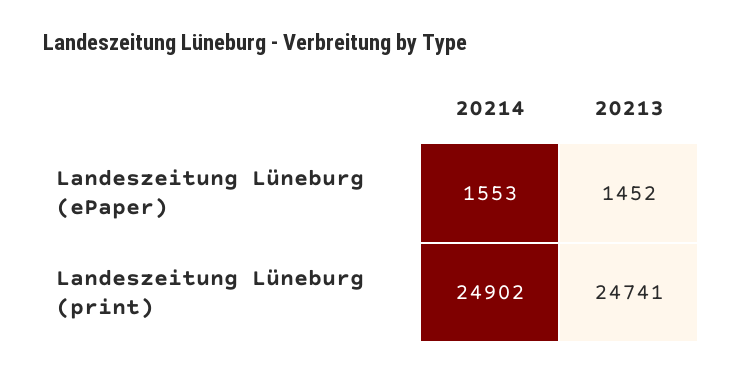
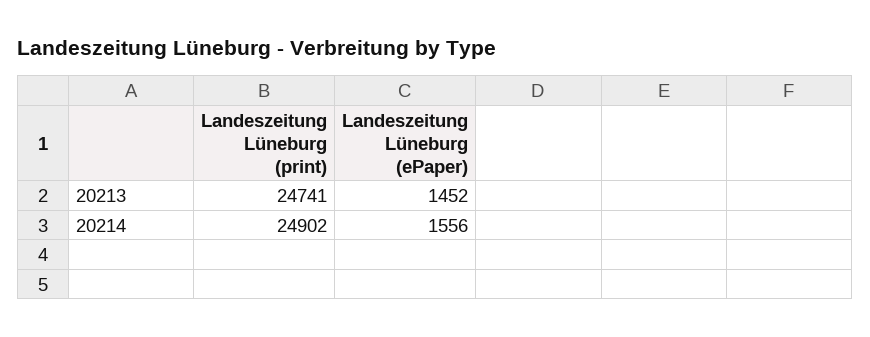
20214, Landeszeitung Lüneburg (ePaper): 1553 -> 1556

